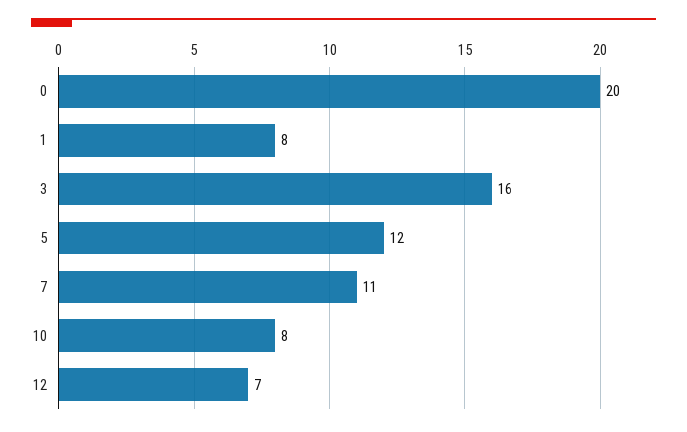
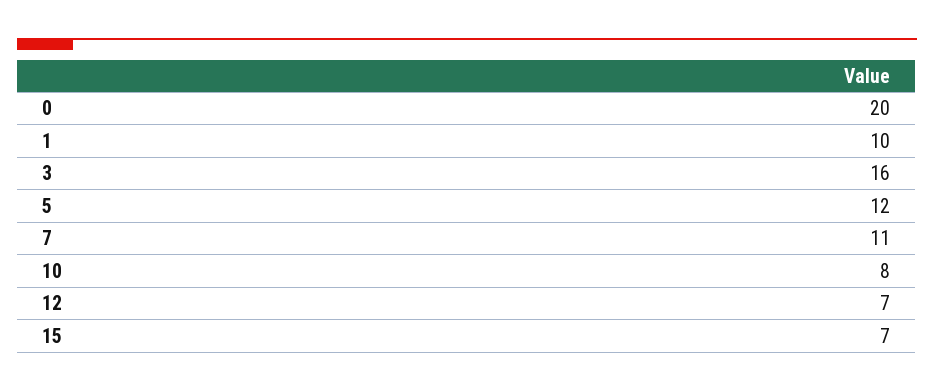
1: 8 -> 10
15: none -> 7

